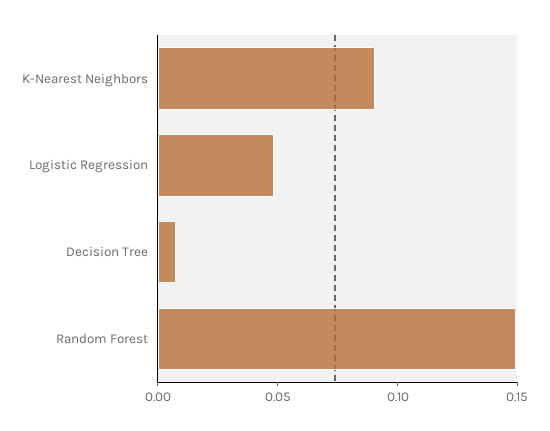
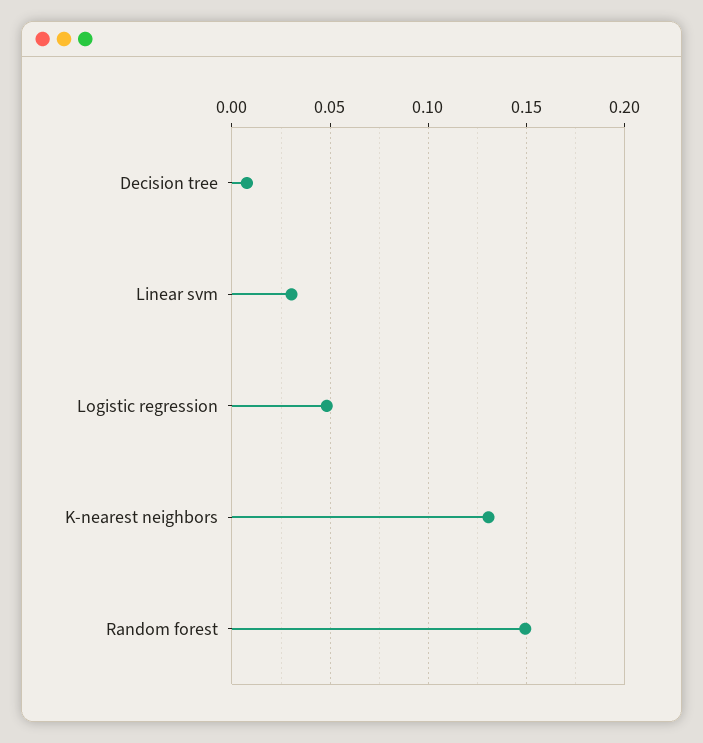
K-Nearest Neighbors: 0.09 -> 0.13
Linear svm: none -> 0.03

